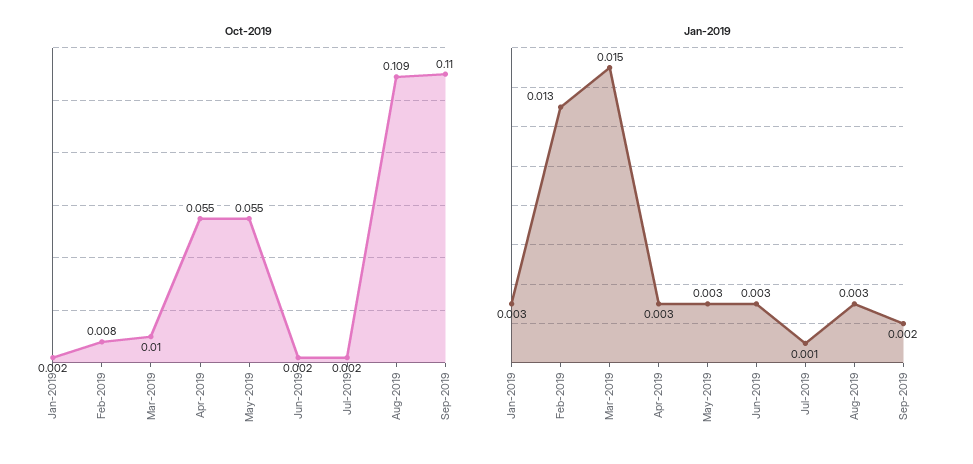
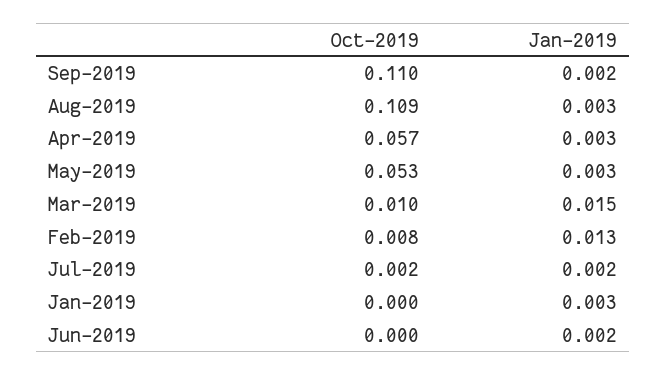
Oct-2019, Jan-2019: 0.002 -> 0
Oct-2019, Apr-2019: 0.055 -> 0.057
Oct-2019, May-2019: 0.055 -> 0.053
Oct-2019, Jun-2019: 0.002 -> 0
Jan-2019, Jun-2019: 0.003 -> 0.002
Jan-2019, Jul-2019: 0.001 -> 0.002

